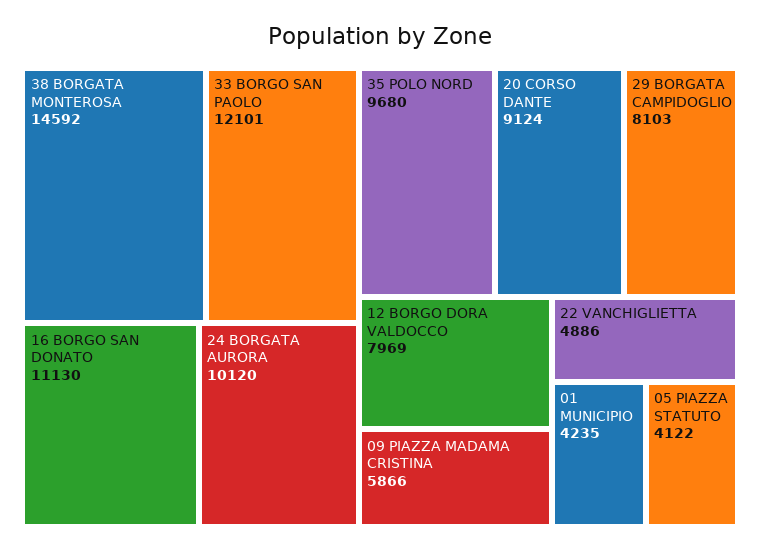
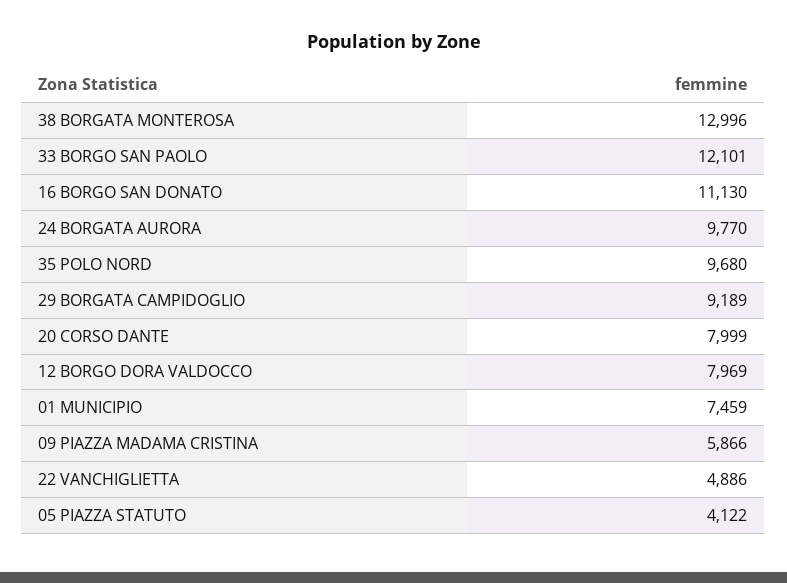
38 BORGATA MONTEROSA: 14592 -> 12996
24 BORGATA AURORA: 10120 -> 9770
20 CORSO DANTE: 9124 -> 7999
29 BORGATA CAMPIDOGLIO: 8103 -> 9189
01 MUNICIPIO: 4235 -> 7459

